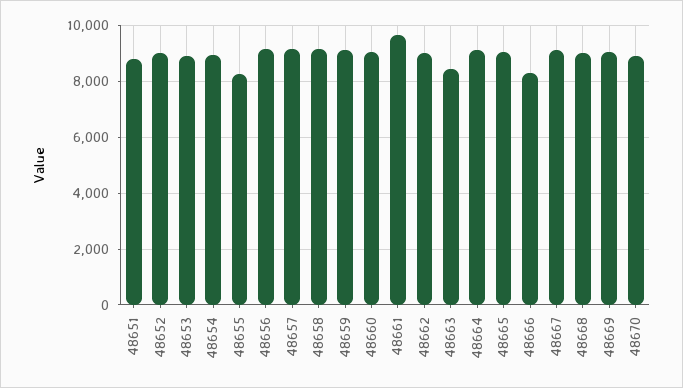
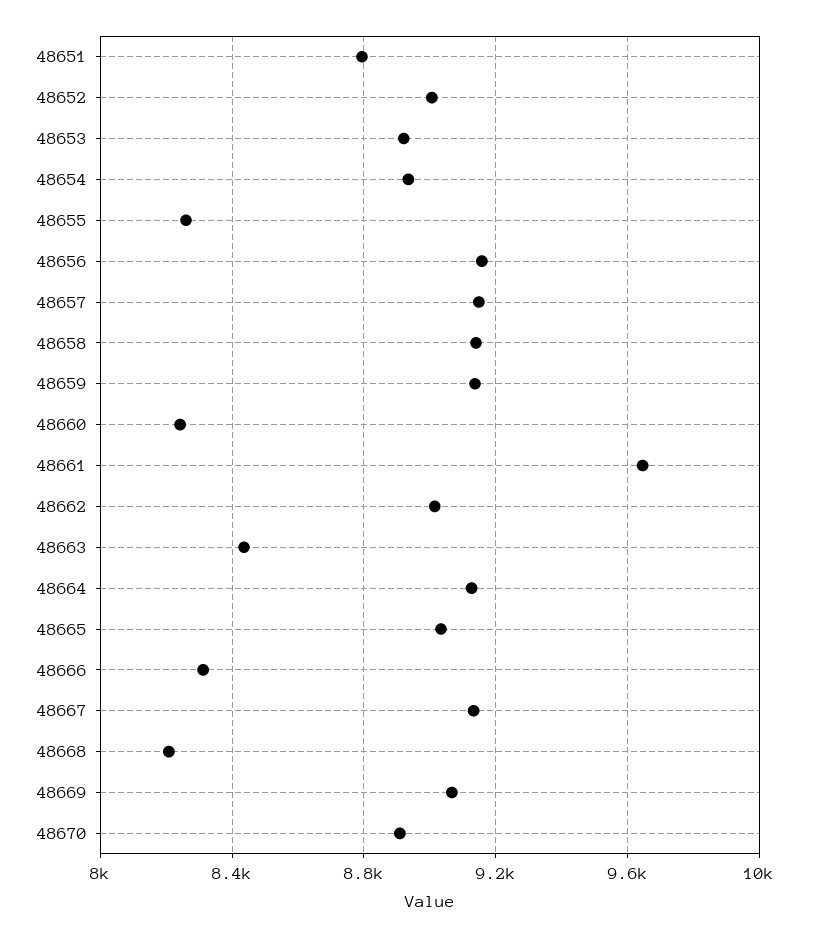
48660: 9000 -> 8250
48668: 9000 -> 8200

